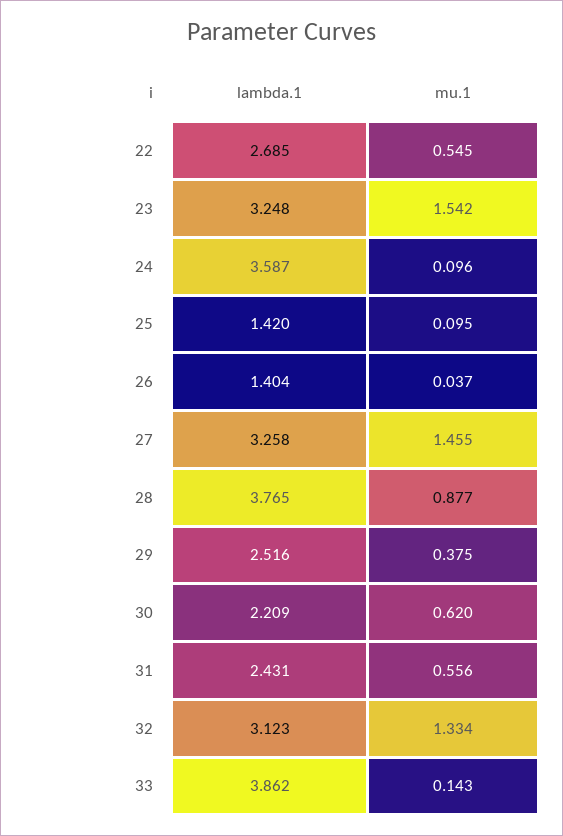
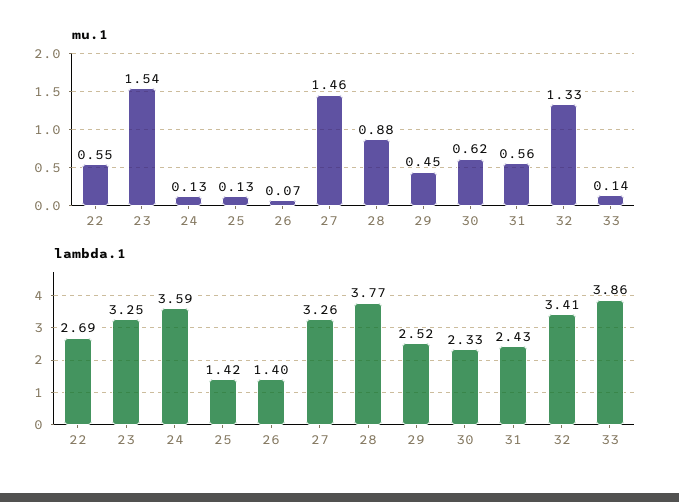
mu.1, 24: 0.096 -> 0.13
mu.1, 25: 0.095 -> 0.13
mu.1, 26: 0.037 -> 0.07
mu.1, 29: 0.375 -> 0.45
lambda.1, 30: 2.209 -> 2.33
lambda.1, 32: 3.123 -> 3.41

